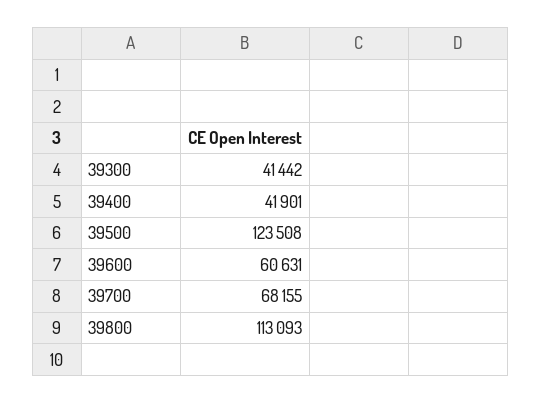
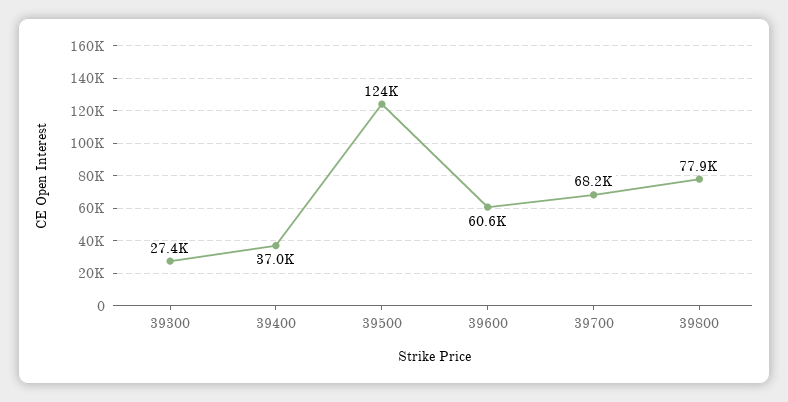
39300: 41442 -> 27400
39400: 41901 -> 37000
39800: 113093 -> 77900

